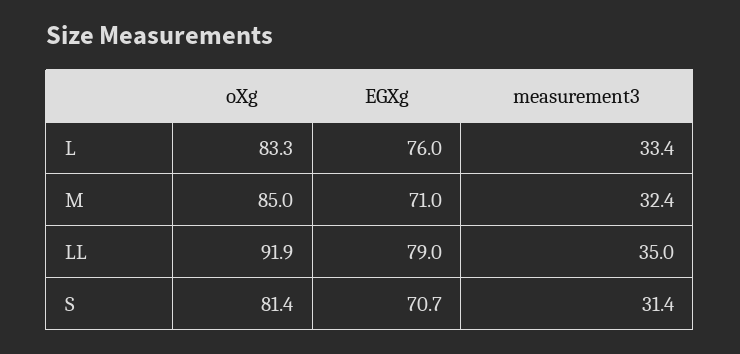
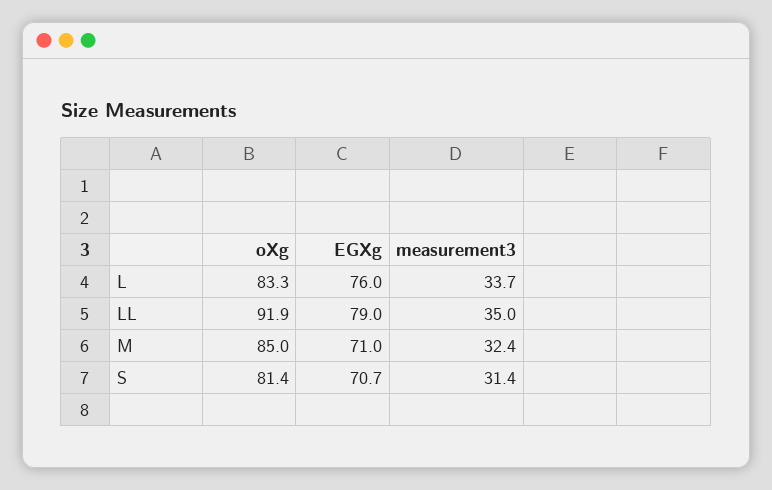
measurement3, L: 33.4 -> 33.7

